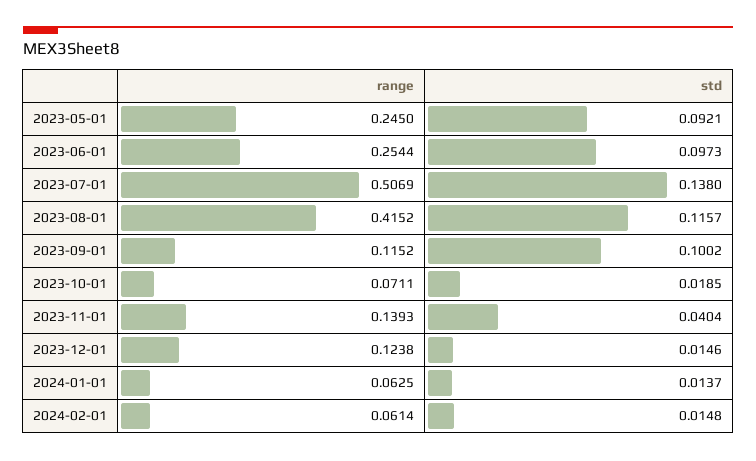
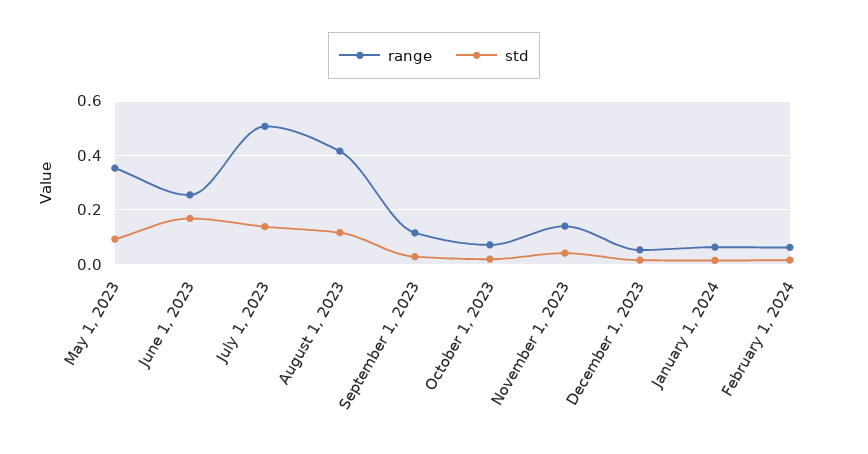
range, 2023-05-01: 0.245 -> 0.35
std, 2023-06-01: 0.0973 -> 0.175
std, 2023-09-01: 0.1002 -> 0.025
range, 2023-12-01: 0.1238 -> 0.05

